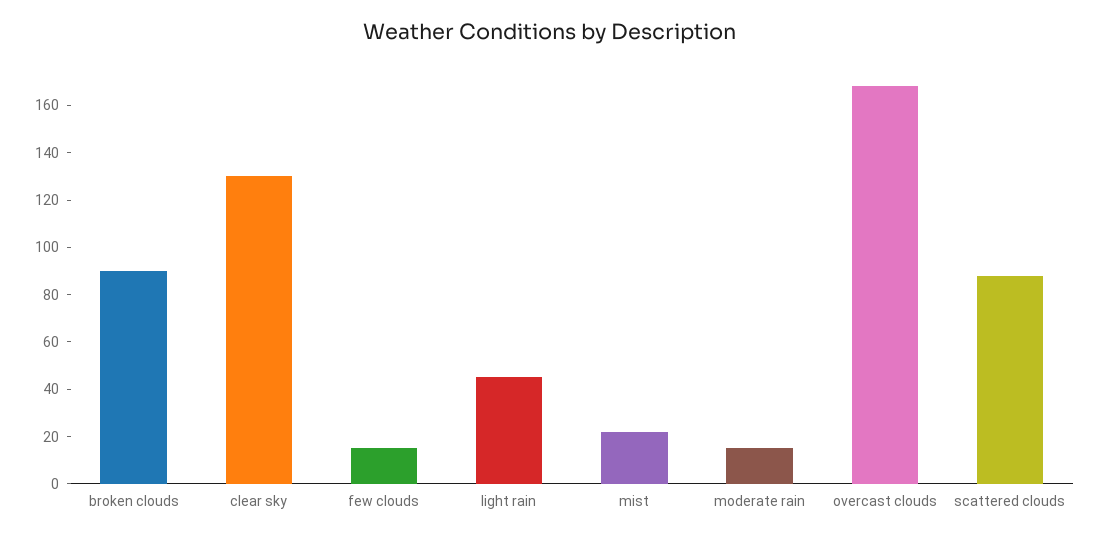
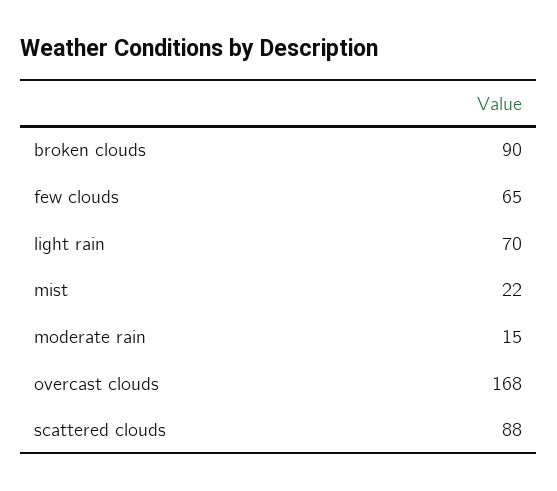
clear sky: 130 -> none
few clouds: 15 -> 65
light rain: 45 -> 70

